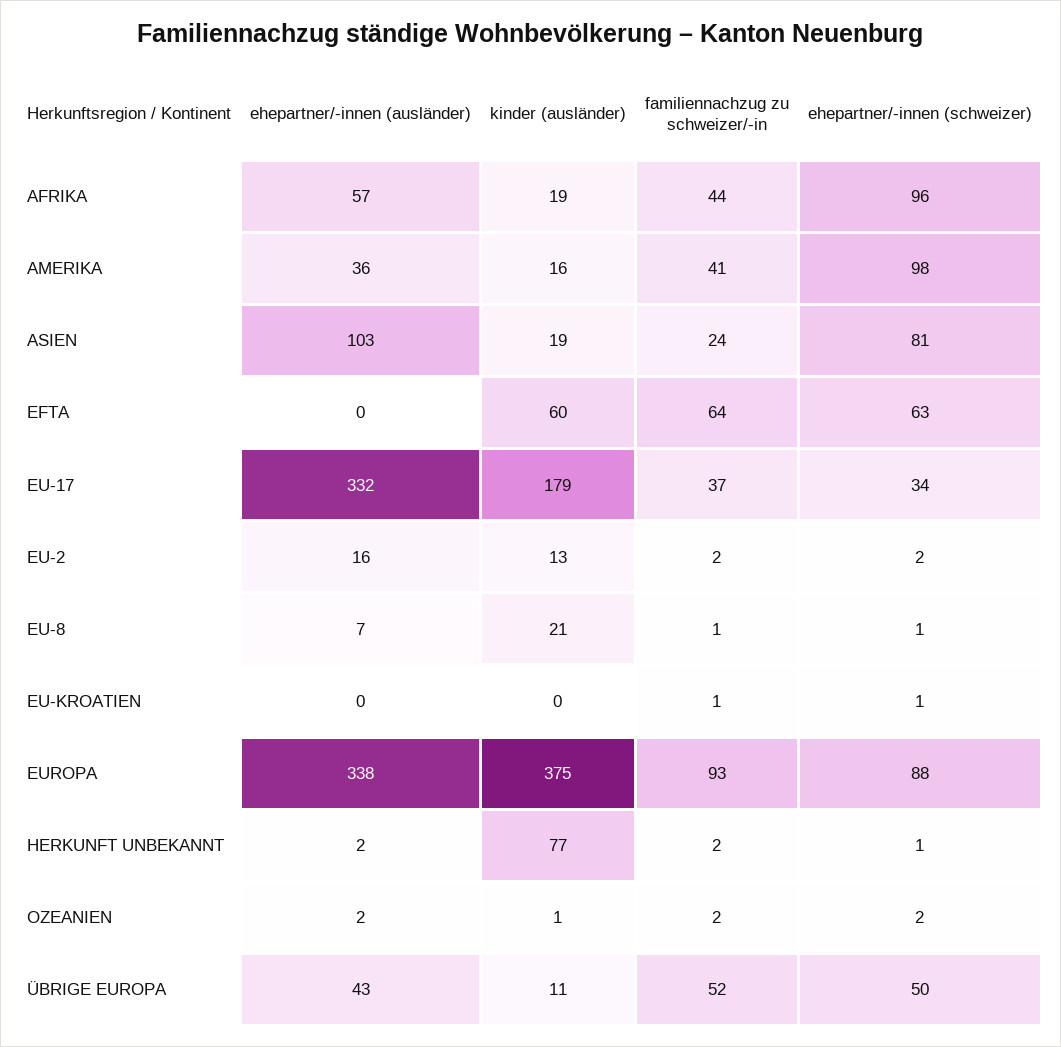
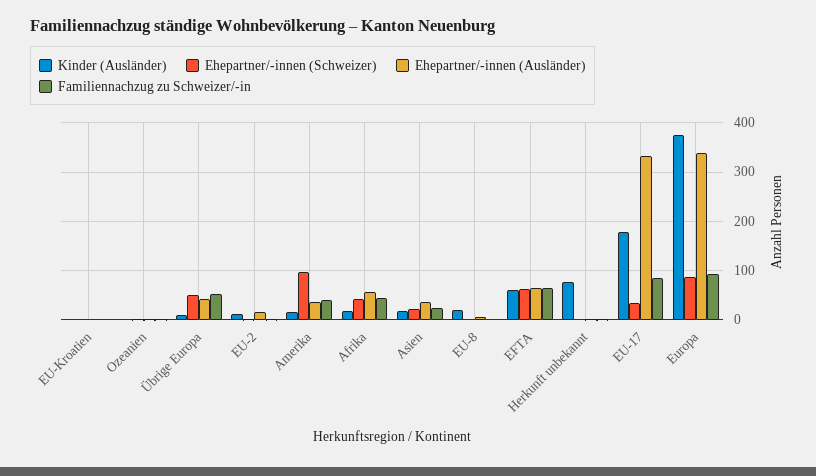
ehepartner/-innen (schweizer), AFRIKA: 96 -> 40
ehepartner/-innen (ausländer), ASIEN: 103 -> 40
ehepartner/-innen (schweizer), ASIEN: 81 -> 20
ehepartner/-innen (ausländer), EFTA: 0 -> 60
familiennachzug zu schweizer/-in, EU-17: 37 -> 80

